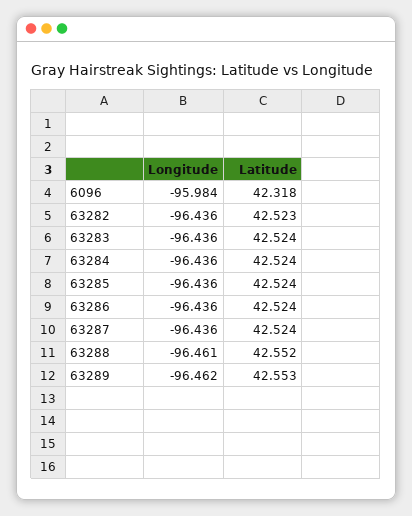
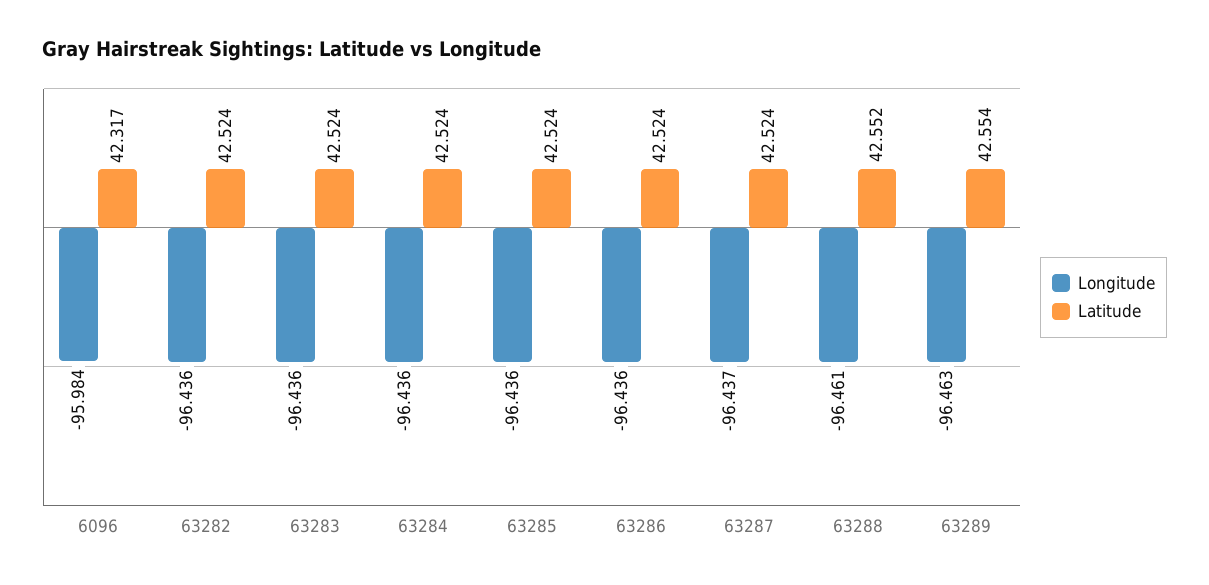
Latitude, 6096: 42.318 -> 42.317
Latitude, 63282: 42.523 -> 42.524
Longitude, 63287: -96.436 -> -96.437
Longitude, 63289: -96.462 -> -96.463
Latitude, 63289: 42.553 -> 42.554

